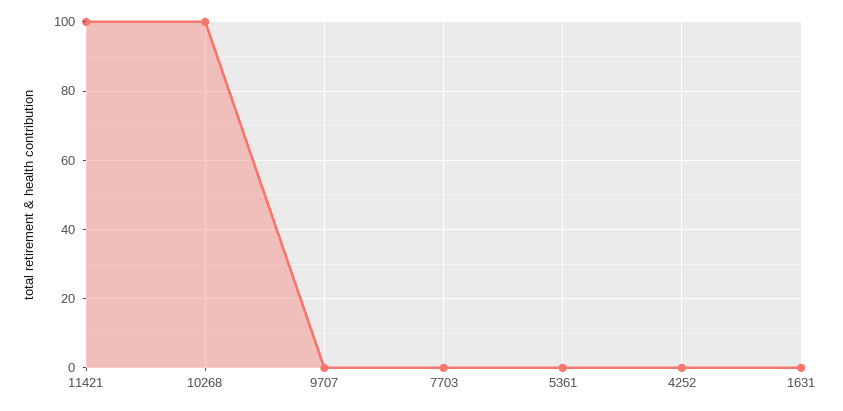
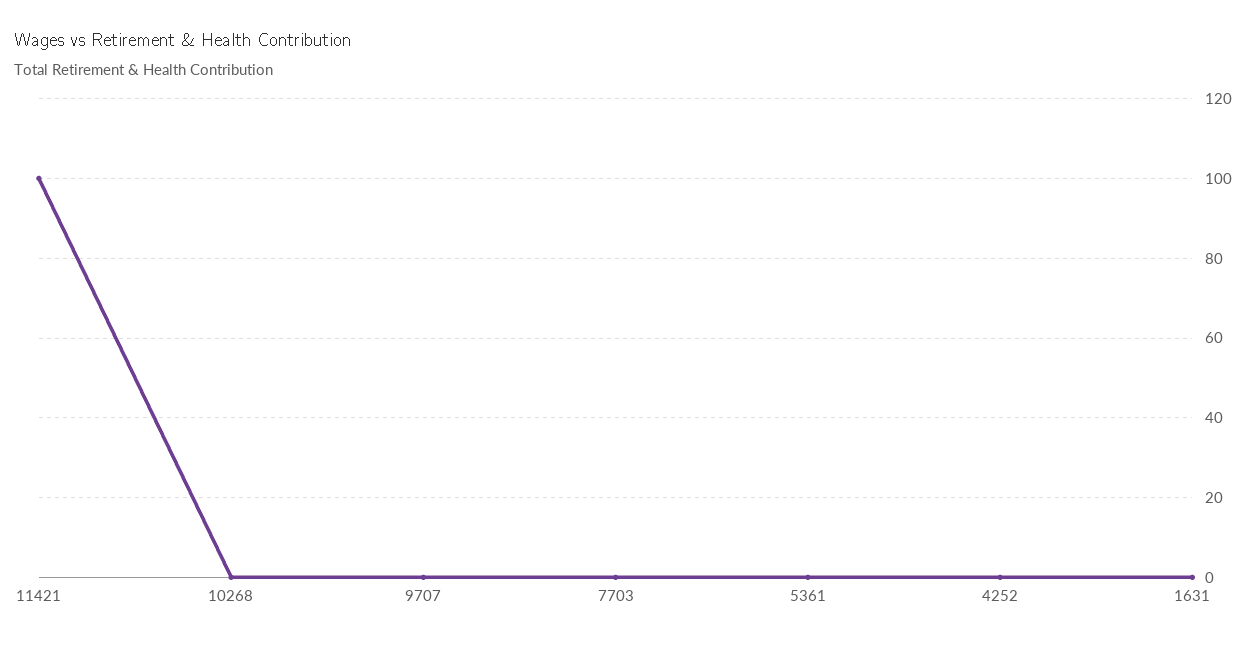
10268: 100 -> 0

